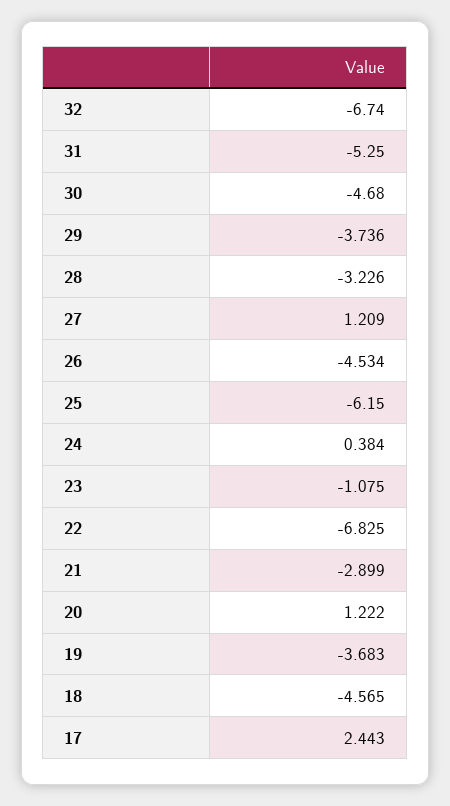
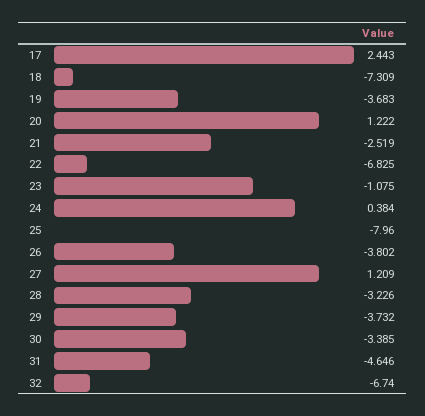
31: -5.25 -> -4.646
30: -4.68 -> -3.385
29: -3.736 -> -3.732
26: -4.534 -> -3.802
25: -6.15 -> -7.96
21: -2.899 -> -2.519
18: -4.565 -> -7.309

